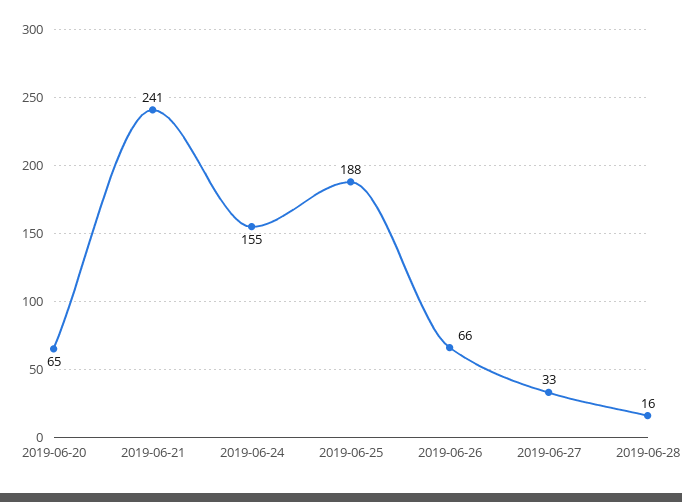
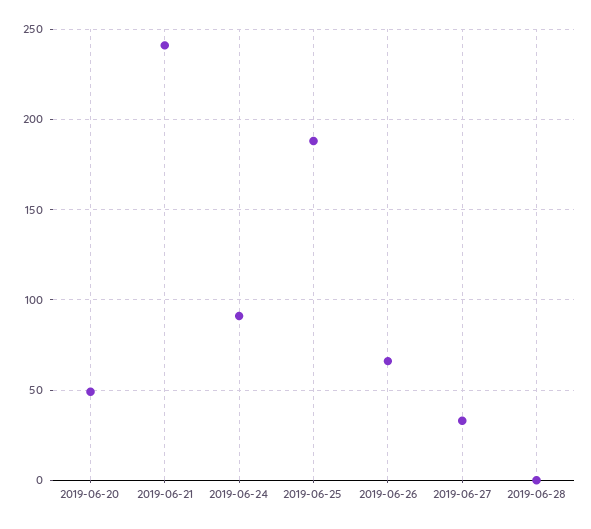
2019-06-20: 65 -> 50
2019-06-24: 155 -> 90
2019-06-28: 16 -> 0

